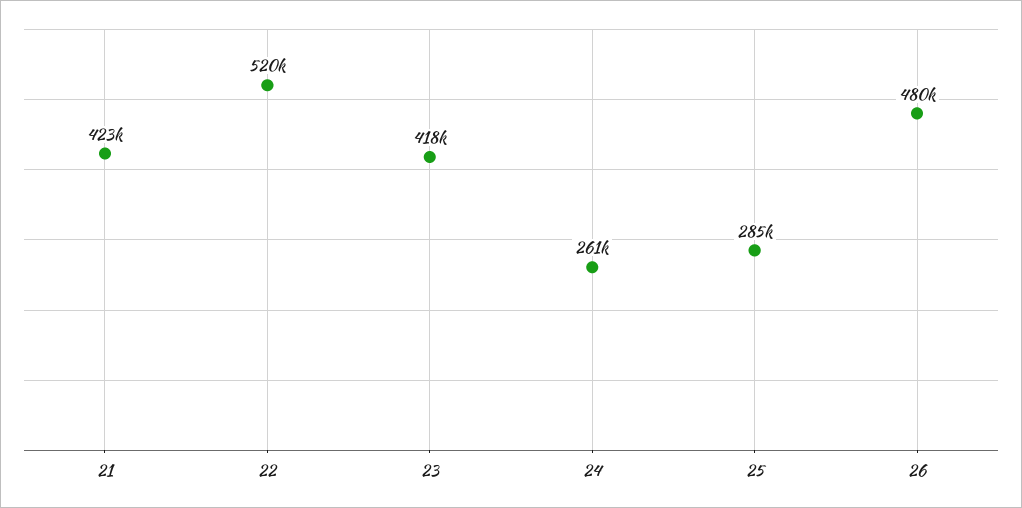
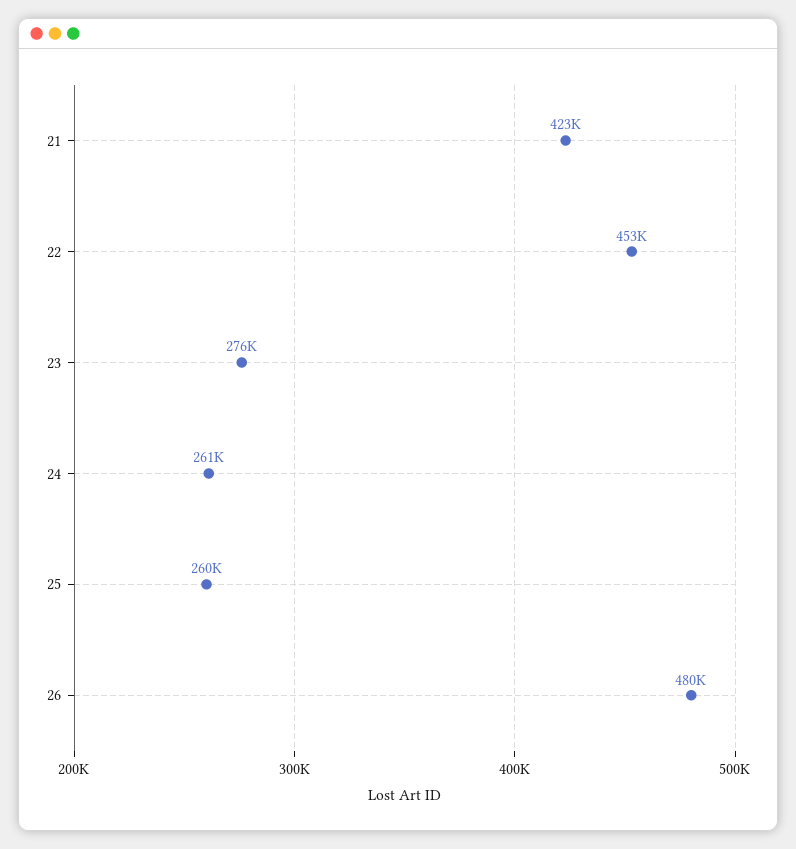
22: 520000 -> 453000
23: 418000 -> 276000
25: 285000 -> 260000

